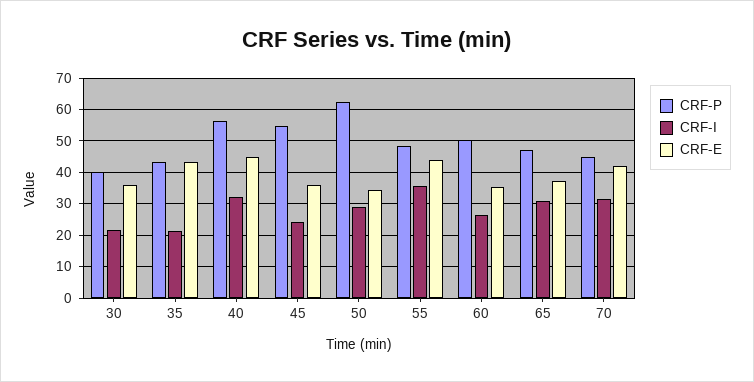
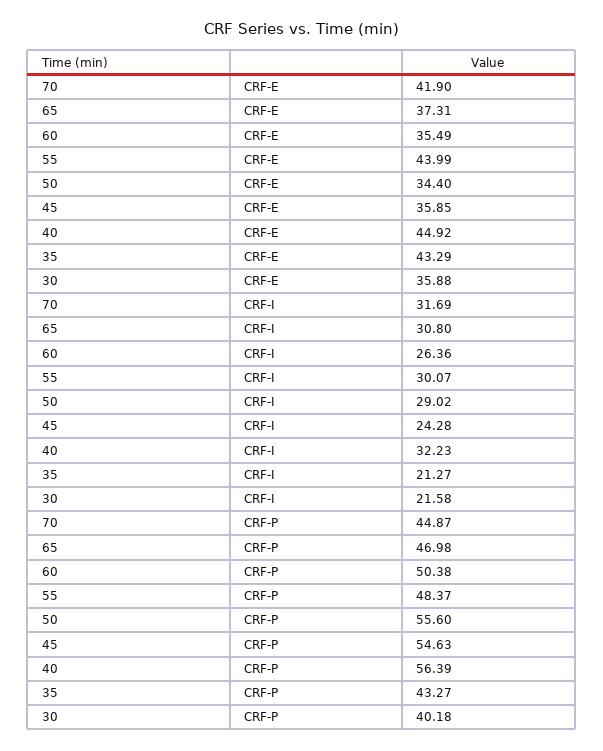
CRF-P, 50: 62 -> 55.6
CRF-I, 55: 36 -> 30.07

